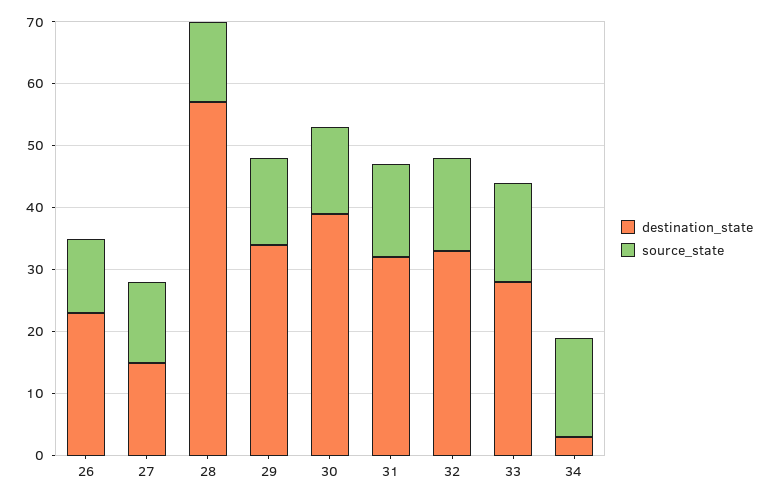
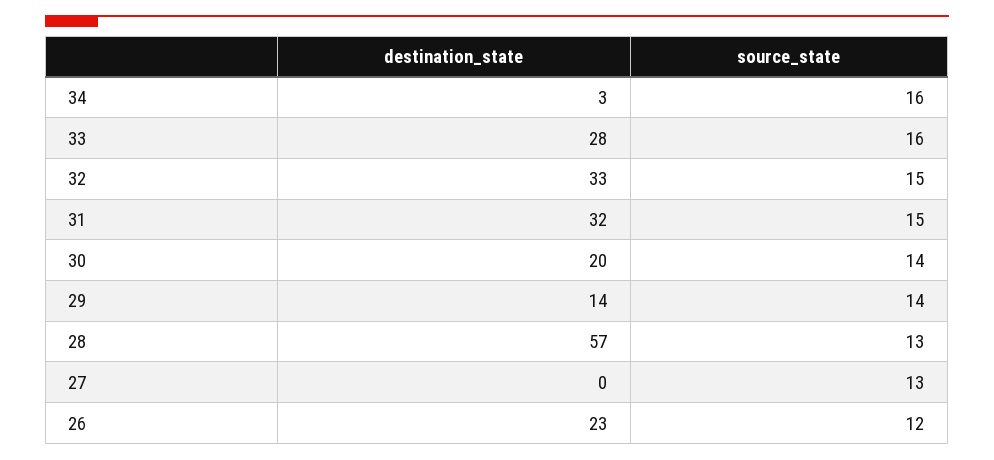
destination_state, 27: 15 -> 0
destination_state, 29: 35 -> 14
destination_state, 30: 40 -> 20

